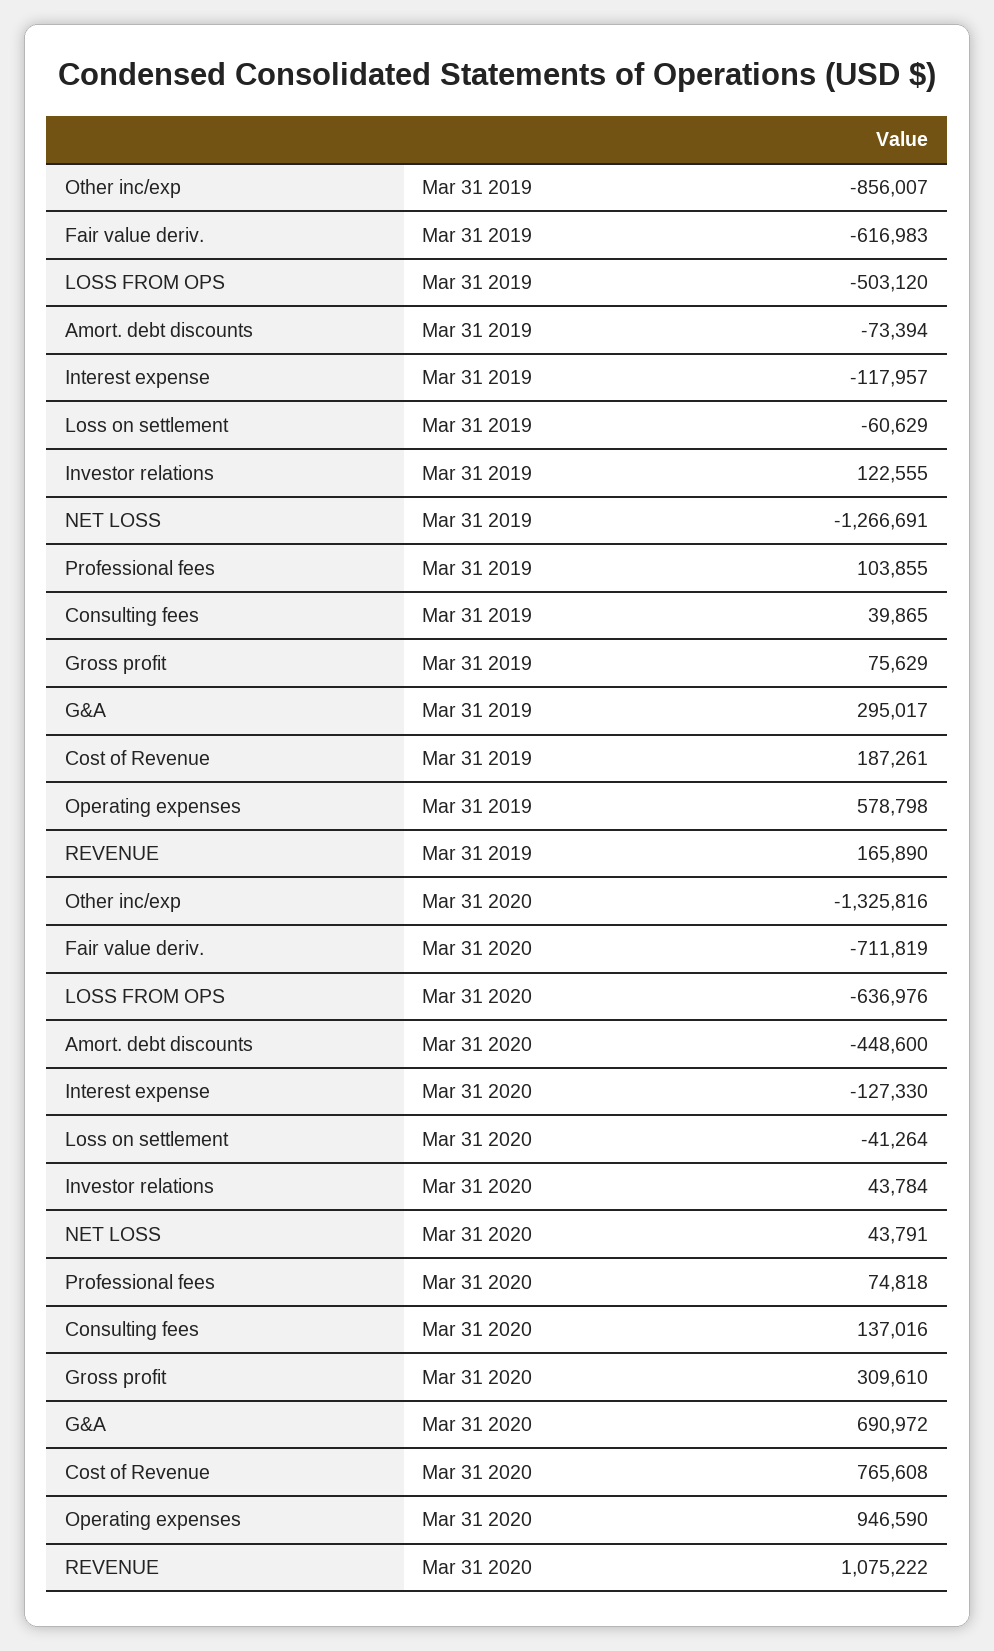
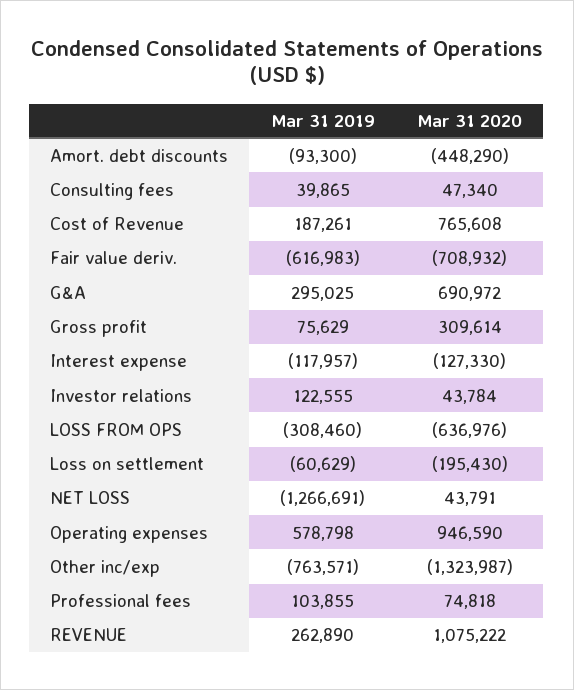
Other inc/exp, Mar 31 2019: -856007 -> -763571
LOSS FROM OPS, Mar 31 2019: -503120 -> -308460
Amort. debt discounts, Mar 31 2019: -73394 -> -93300
G&A, Mar 31 2019: 295017 -> 295025
REVENUE, Mar 31 2019: 165890 -> 262890
Other inc/exp, Mar 31 2020: -1325816 -> -1323987
Fair value deriv., Mar 31 2020: -711819 -> -708932
Amort. debt discounts, Mar 31 2020: -448600 -> -448290
Loss on settlement, Mar 31 2020: -41264 -> -195430
Consulting fees, Mar 31 2020: 137016 -> 47340
Gross profit, Mar 31 2020: 309610 -> 309614

